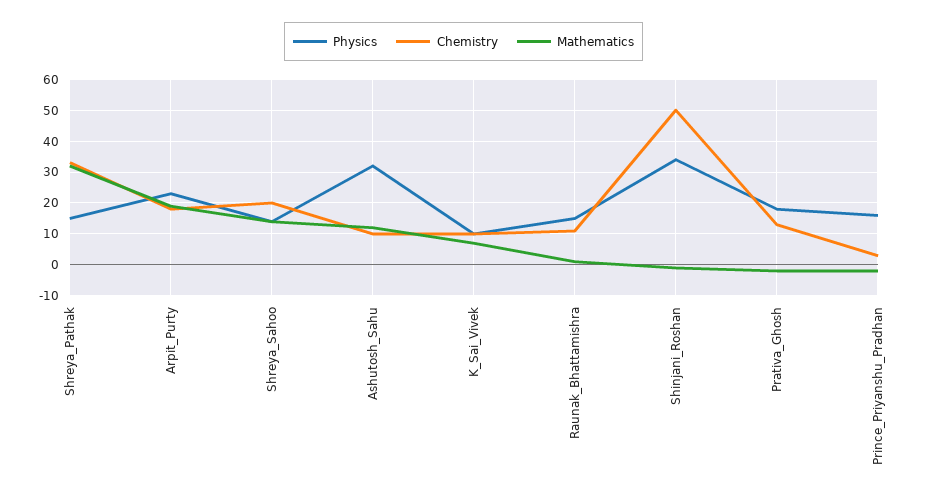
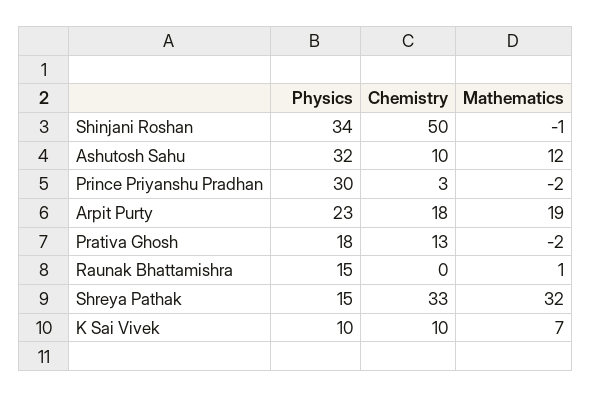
Physics, Shreya_Sahoo: 15 -> none
Chemistry, Shreya_Sahoo: 20 -> none
Mathematics, Shreya_Sahoo: 15 -> none
Chemistry, Raunak_Bhattamishra: 10 -> 0
Physics, Prince_Priyanshu_Pradhan: 15 -> 30

